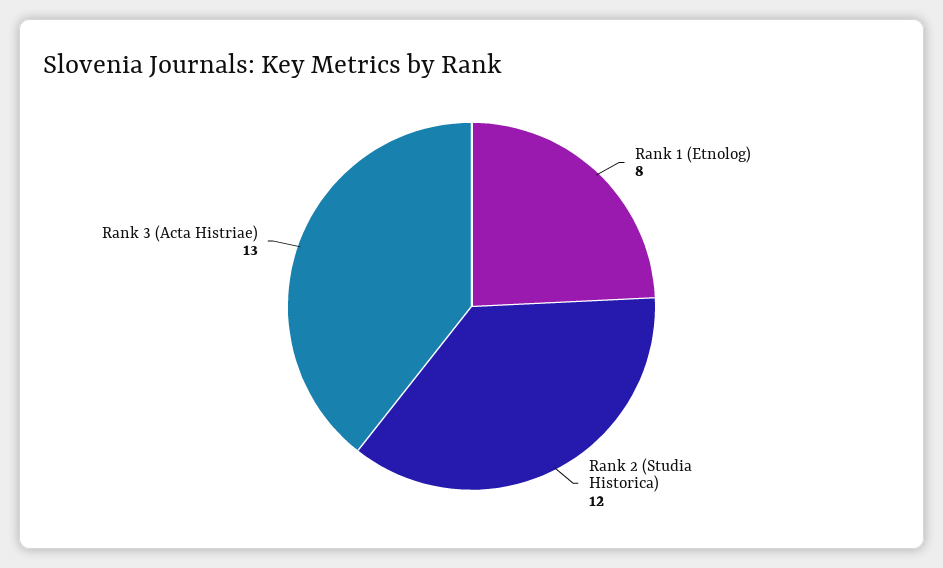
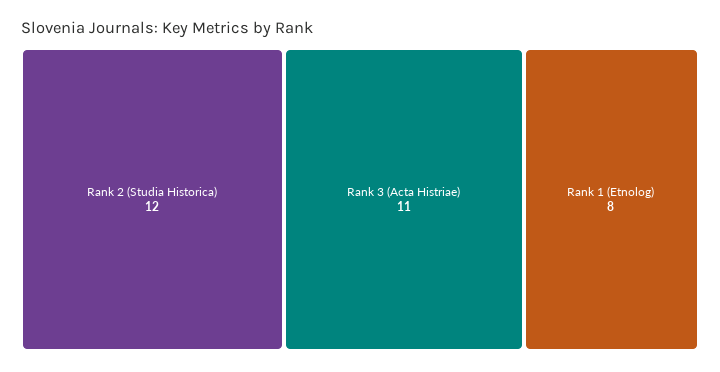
Rank 3 (Acta Histriae): 13 -> 11

